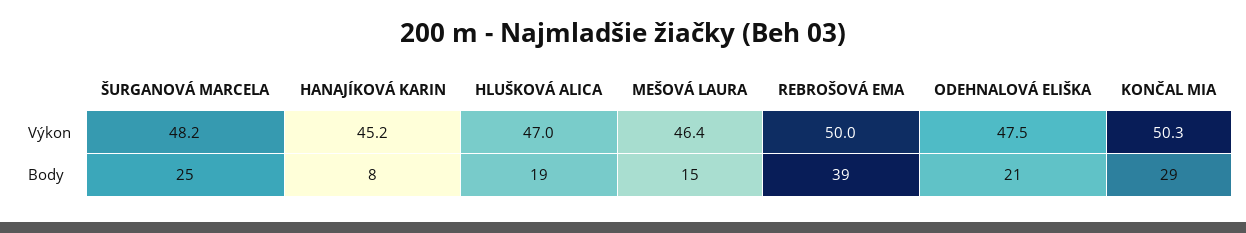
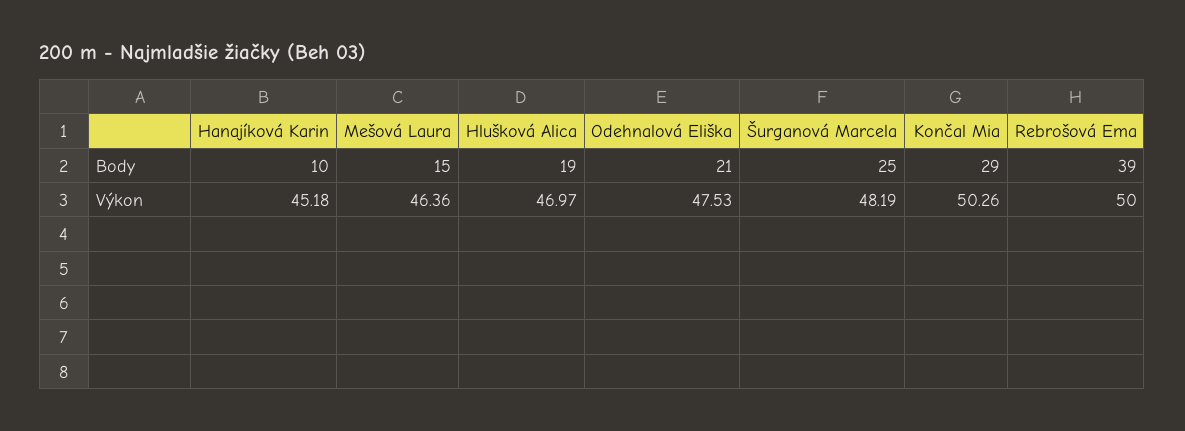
HANAJÍKOVÁ KARIN, Body: 8 -> 10

